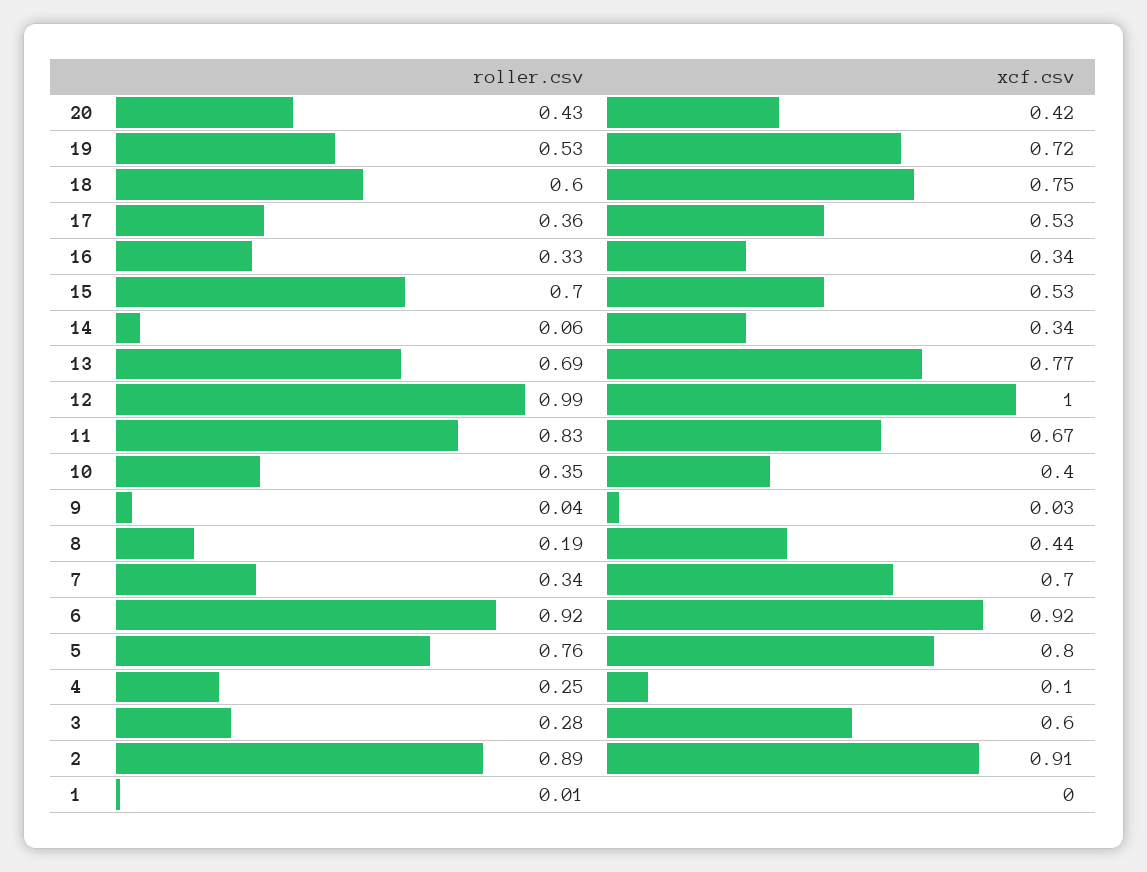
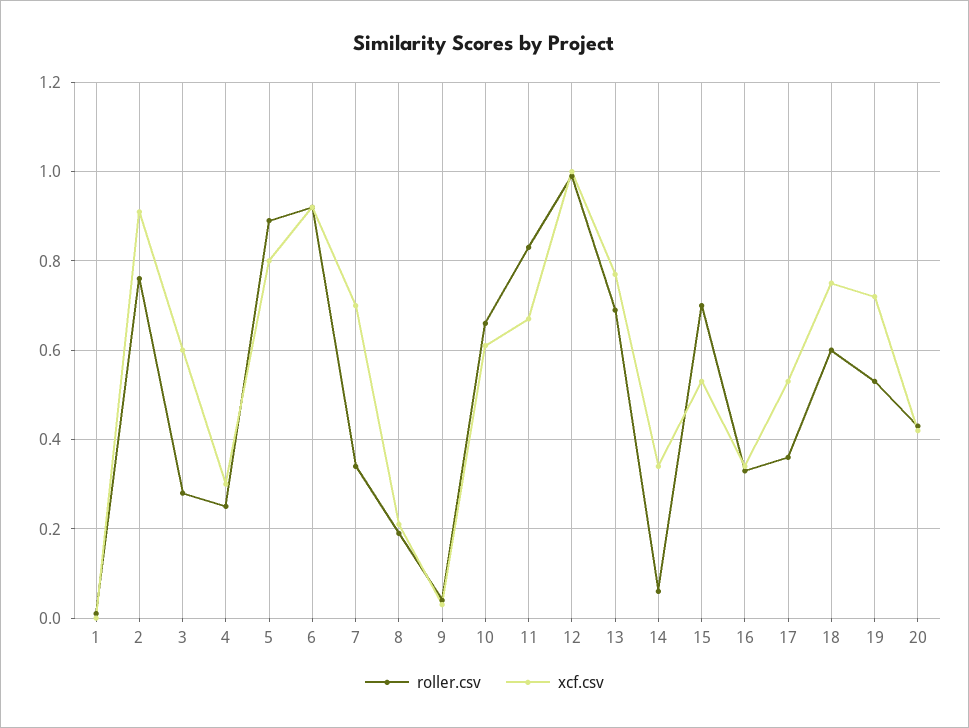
roller.csv, 10: 0.35 -> 0.65
xcf.csv, 10: 0.4 -> 0.6
xcf.csv, 8: 0.44 -> 0.2
roller.csv, 5: 0.76 -> 0.9
xcf.csv, 4: 0.1 -> 0.3
roller.csv, 2: 0.89 -> 0.75

